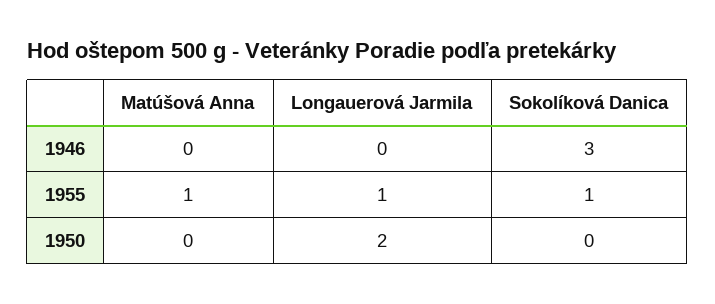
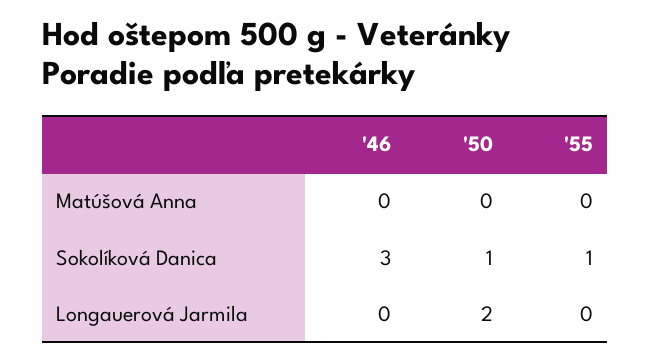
Matúšová Anna, 1955: 1 -> 0
Longauerová Jarmila, 1955: 1 -> 0
Sokolíková Danica, 1950: 0 -> 1

